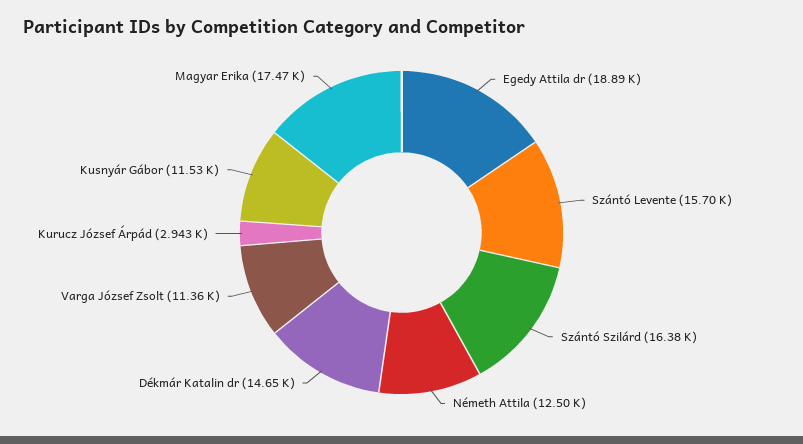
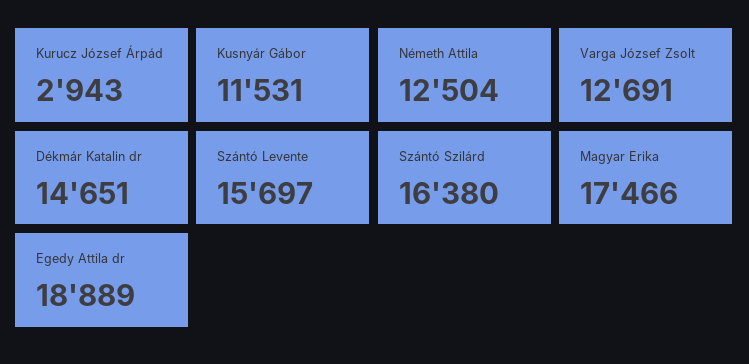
Varga József Zsolt: 11360 -> 12691

